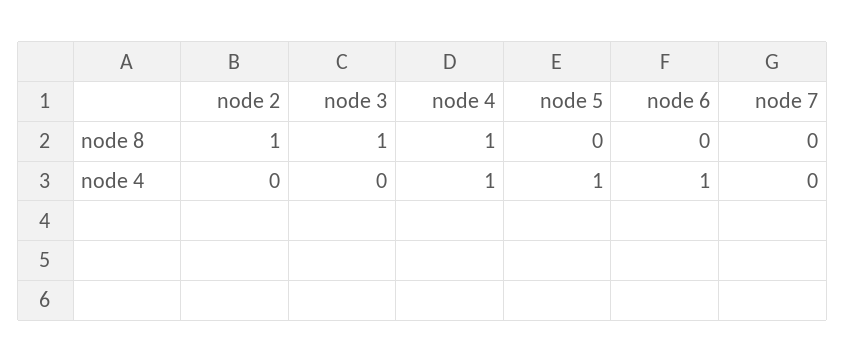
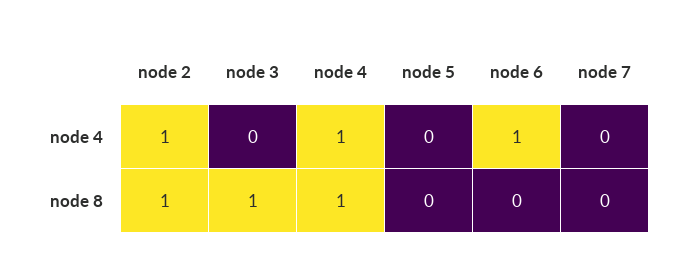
node 2, node 4: 0 -> 1
node 5, node 4: 1 -> 0

